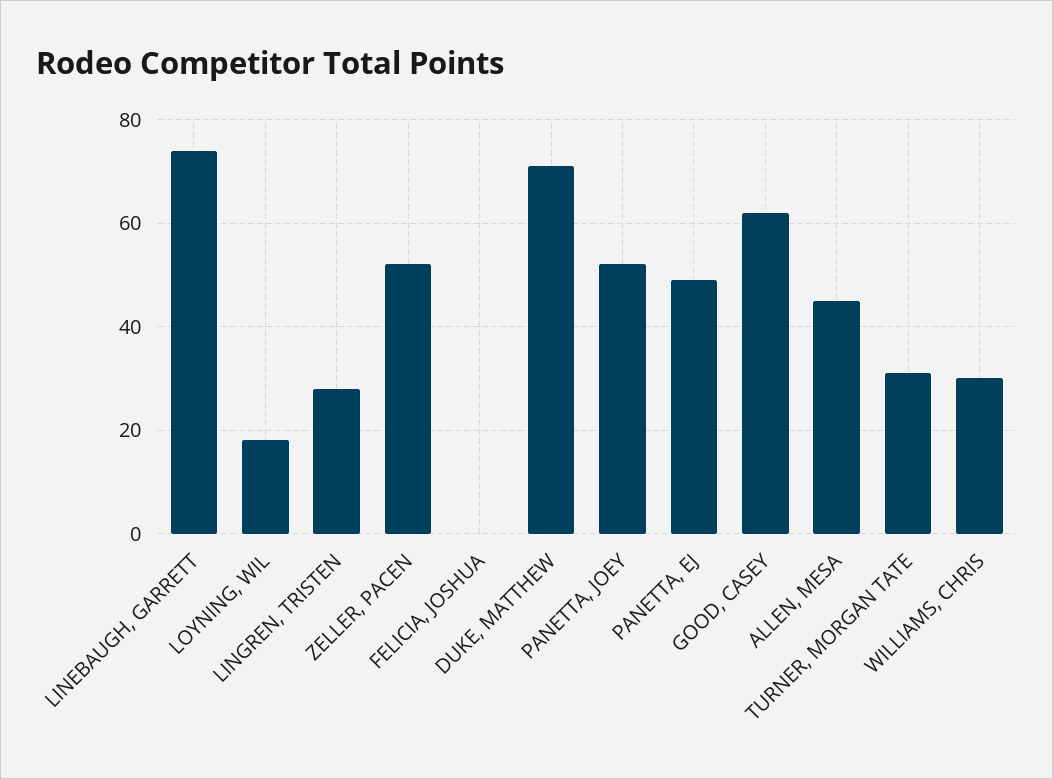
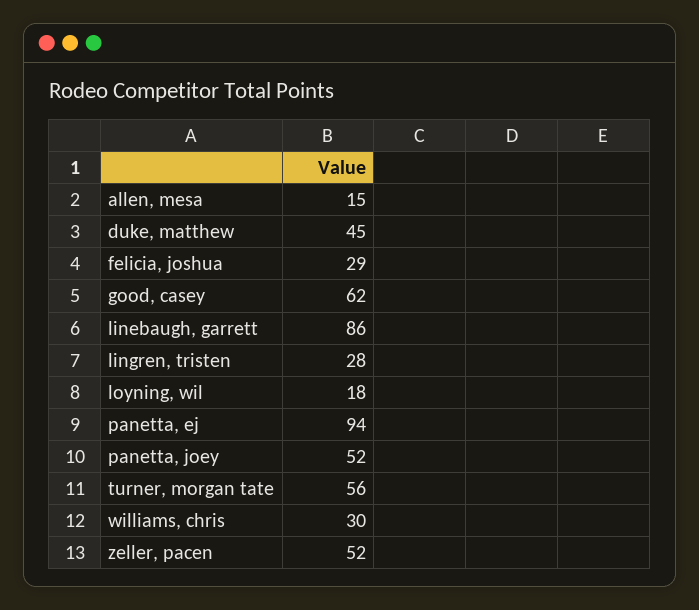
LINEBAUGH, GARRETT: 75 -> 86
FELICIA, JOSHUA: 0 -> 29
DUKE, MATTHEW: 70 -> 45
PANETTA, EJ: 50 -> 94
ALLEN, MESA: 45 -> 15
TURNER, MORGAN TATE: 30 -> 56

